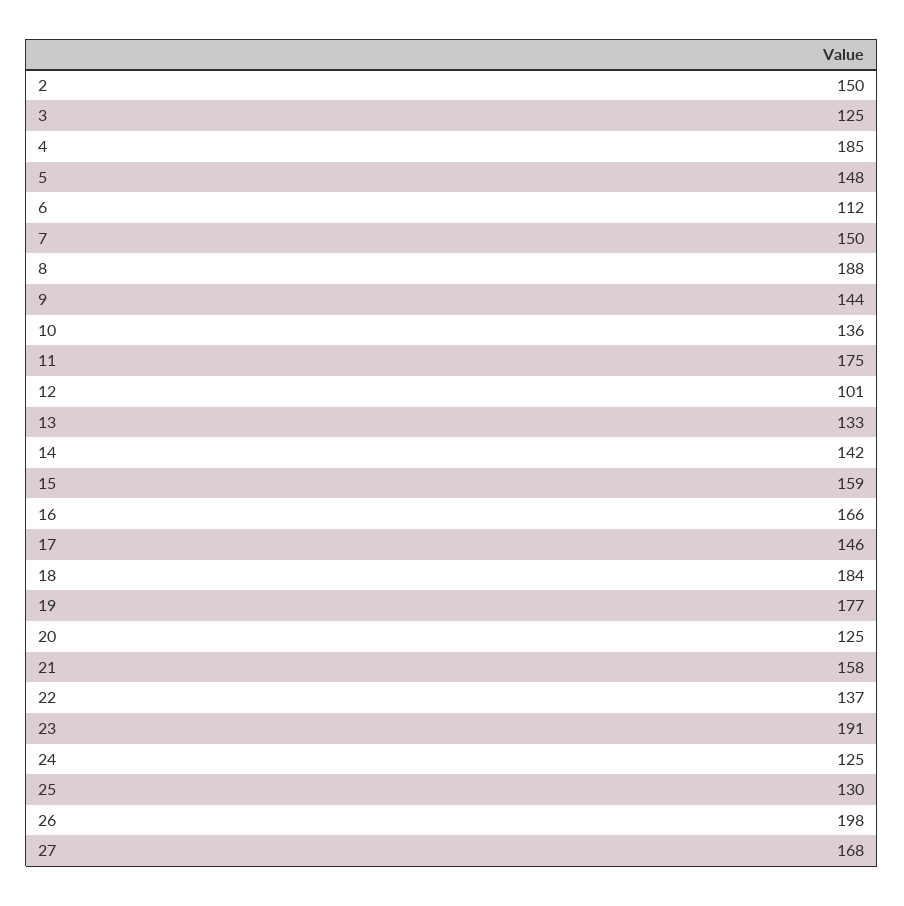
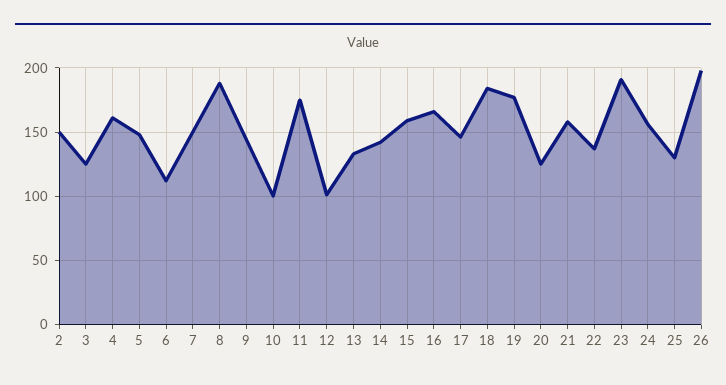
4: 185 -> 160
10: 136 -> 100
24: 125 -> 155
27: 168 -> none

